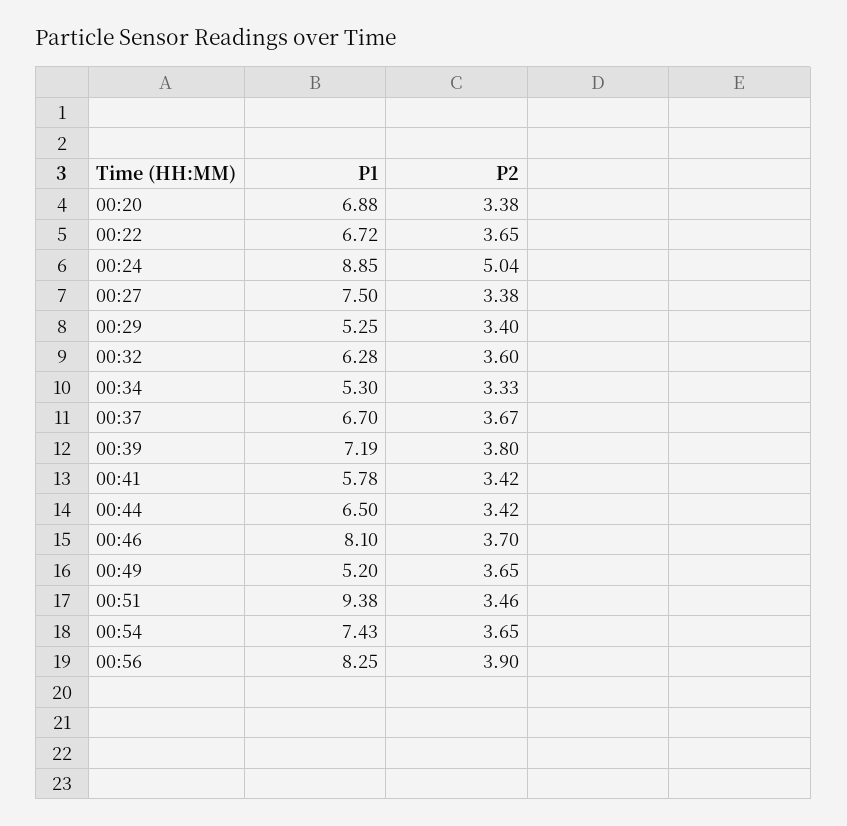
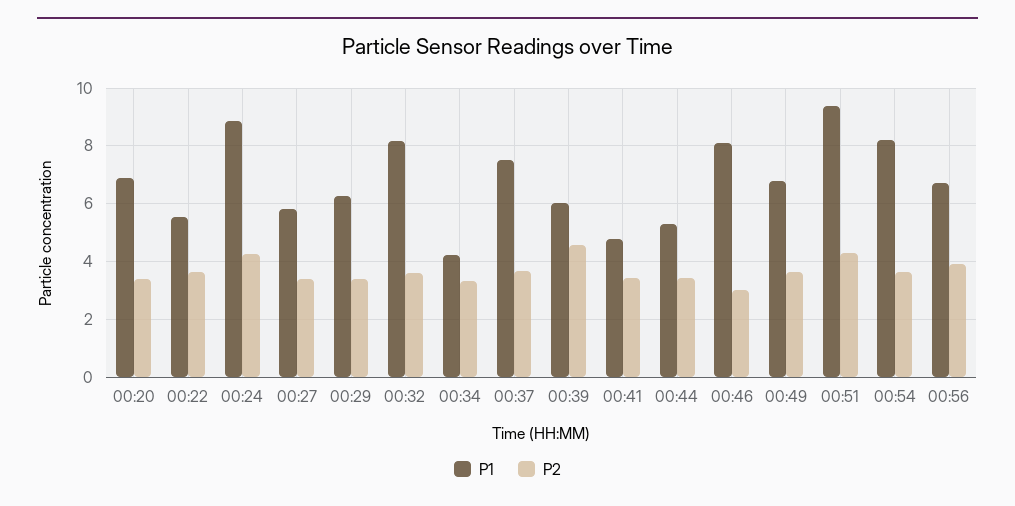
P1, 00:22: 6.72 -> 5.5
P2, 00:24: 5.04 -> 4.25
P1, 00:27: 7.5 -> 5.75
P1, 00:29: 5.25 -> 6.25
P1, 00:32: 6.28 -> 8.25
P1, 00:34: 5.3 -> 4.25
P1, 00:37: 6.7 -> 7.5
P1, 00:39: 7.19 -> 6
P2, 00:39: 3.8 -> 4.5
P1, 00:41: 5.78 -> 4.75
P1, 00:44: 6.5 -> 5.25
P2, 00:46: 3.7 -> 3
P1, 00:49: 5.2 -> 6.75
P2, 00:51: 3.46 -> 4.25
P1, 00:54: 7.43 -> 8.25
P1, 00:56: 8.25 -> 6.75

